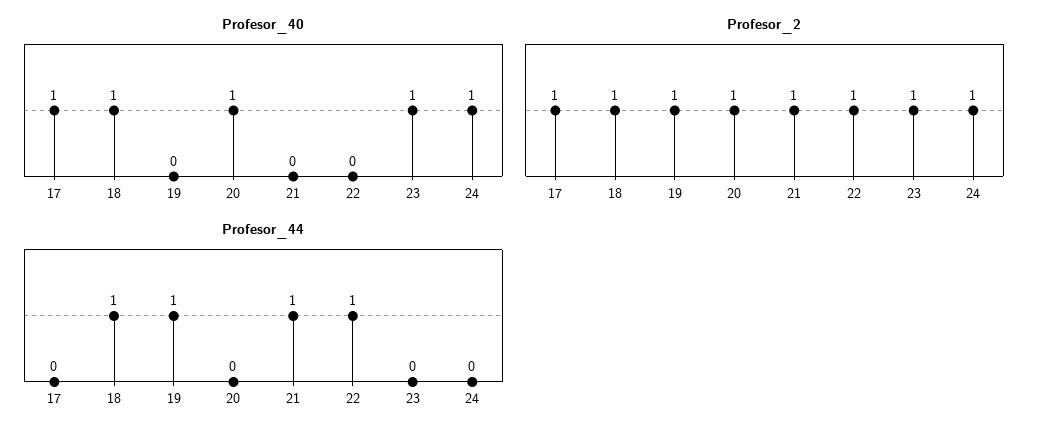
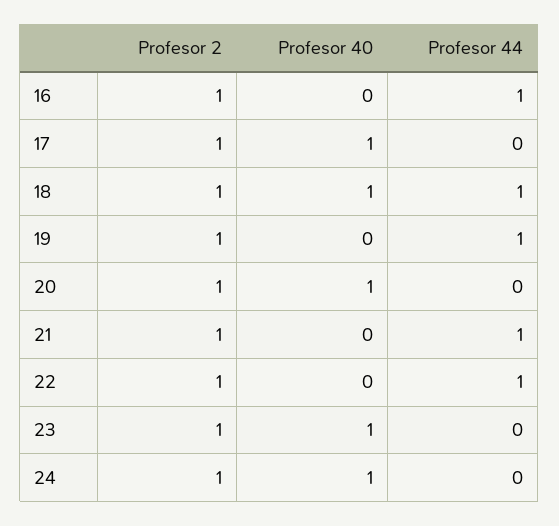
Profesor_2, 16: none -> 1
Profesor_40, 16: none -> 0
Profesor_44, 16: none -> 1

